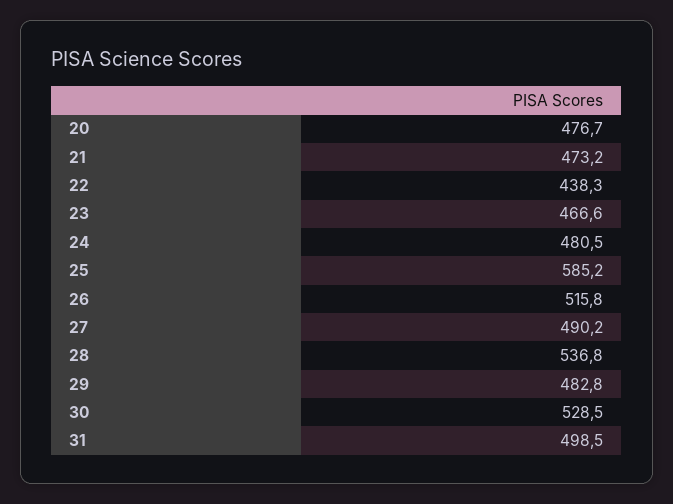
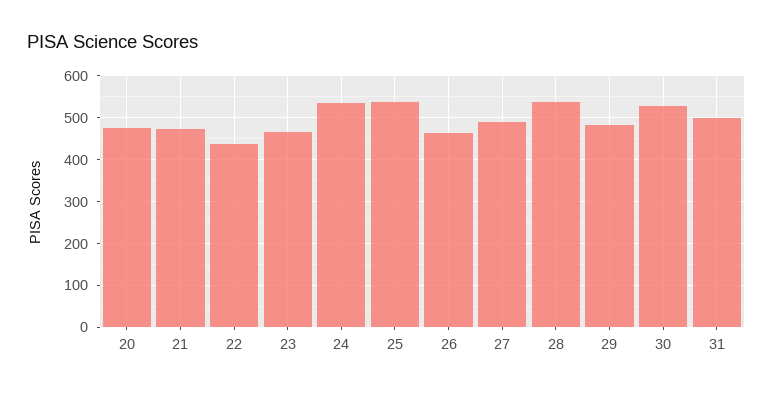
24: 480.5 -> 540
25: 585.2 -> 540
26: 515.8 -> 460

